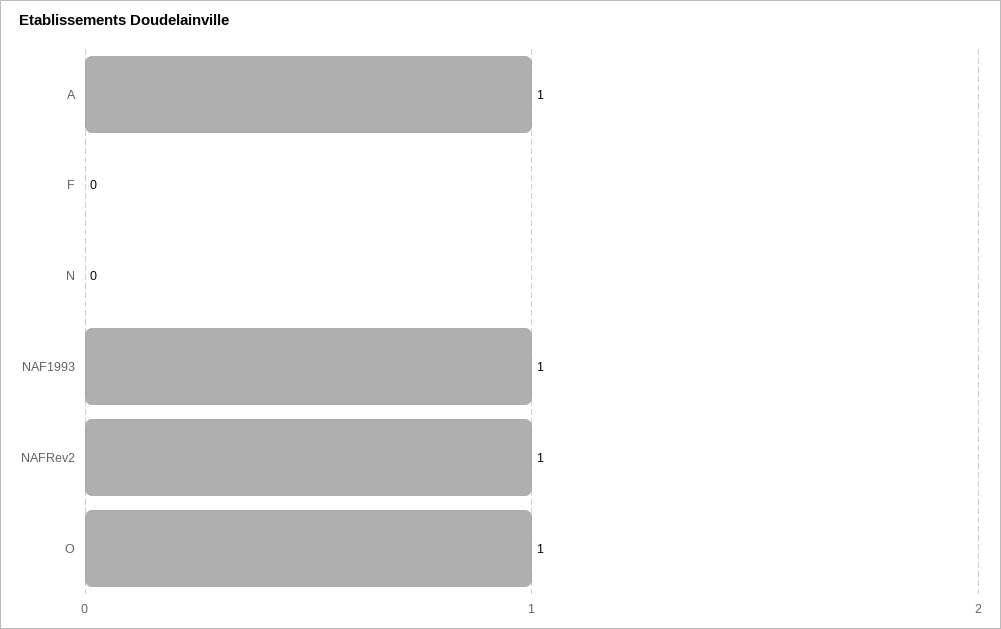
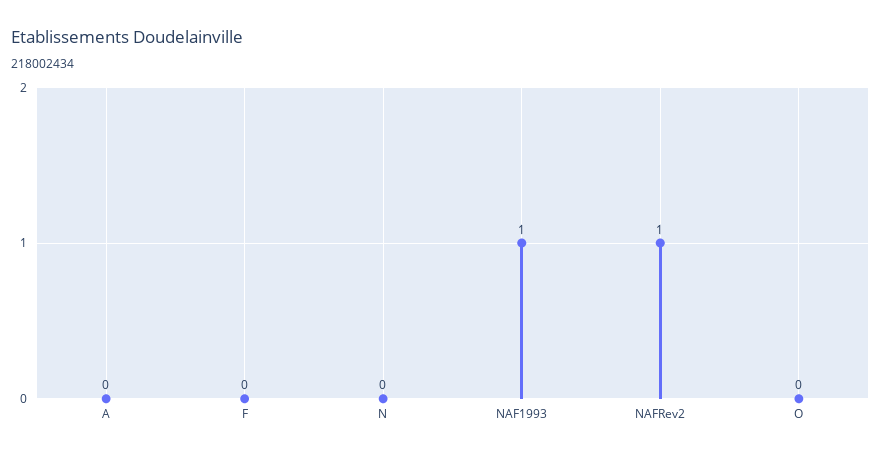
A: 1 -> 0
O: 1 -> 0

